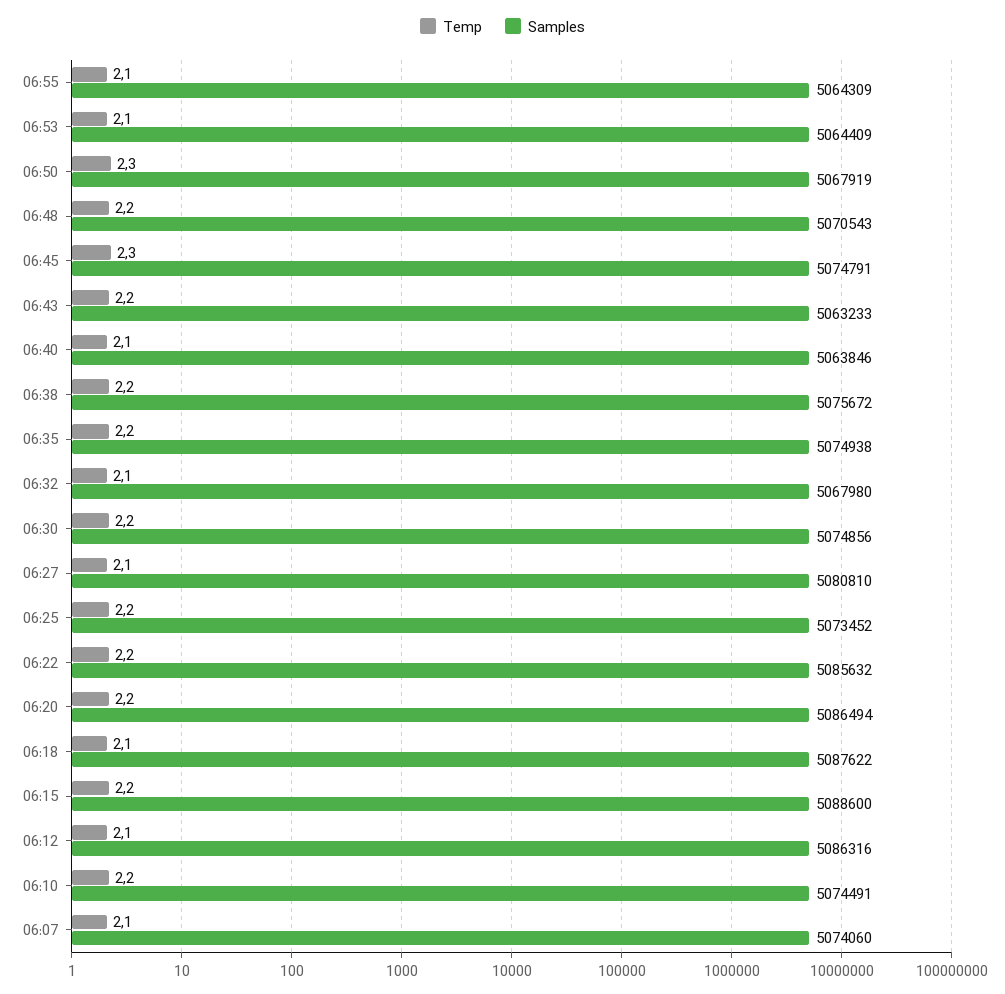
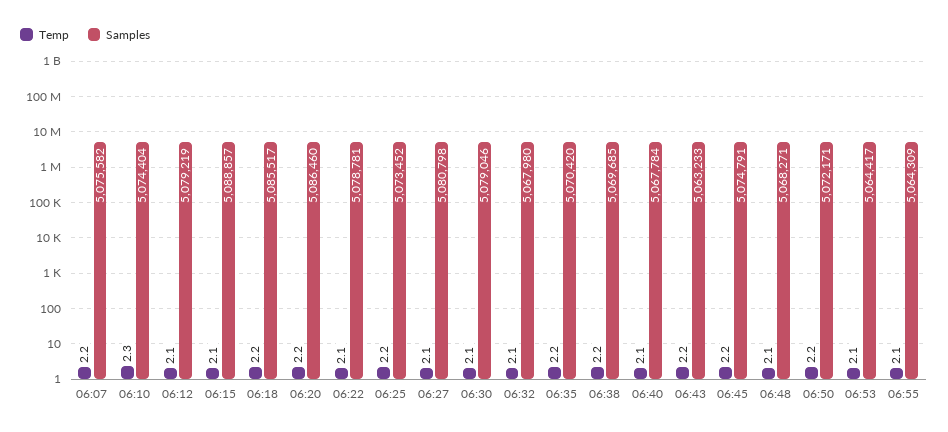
Samples, 06:53: 5064409 -> 5064417
Temp, 06:50: 2.3 -> 2.2
Samples, 06:50: 5067919 -> 5072171
Temp, 06:48: 2.2 -> 2.1
Samples, 06:48: 5070543 -> 5068271
Temp, 06:45: 2.3 -> 2.2
Samples, 06:40: 5063846 -> 5067784
Samples, 06:38: 5075672 -> 5069685
Samples, 06:35: 5074938 -> 5070420
Temp, 06:30: 2.2 -> 2.1
Samples, 06:30: 5074856 -> 5079046
Samples, 06:27: 5080810 -> 5080798
Temp, 06:22: 2.2 -> 2.1
Samples, 06:22: 5085632 -> 5078781
Samples, 06:20: 5086494 -> 5086460
Temp, 06:18: 2.1 -> 2.2
Samples, 06:18: 5087622 -> 5085517
Temp, 06:15: 2.2 -> 2.1
Samples, 06:15: 5088600 -> 5088857
Samples, 06:12: 5086316 -> 5079219
Temp, 06:10: 2.2 -> 2.3
Samples, 06:10: 5074491 -> 5074404
Temp, 06:07: 2.1 -> 2.2
Samples, 06:07: 5074060 -> 5075582

